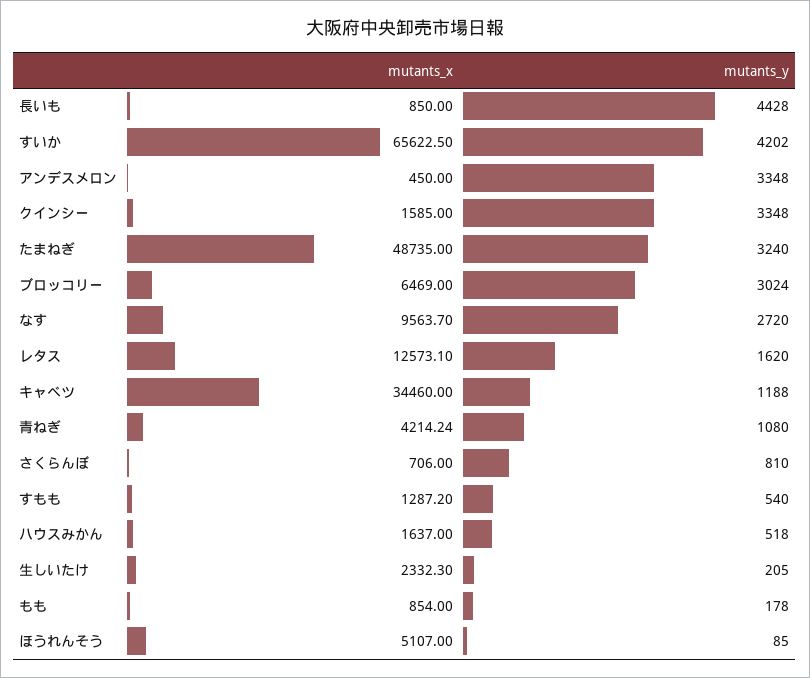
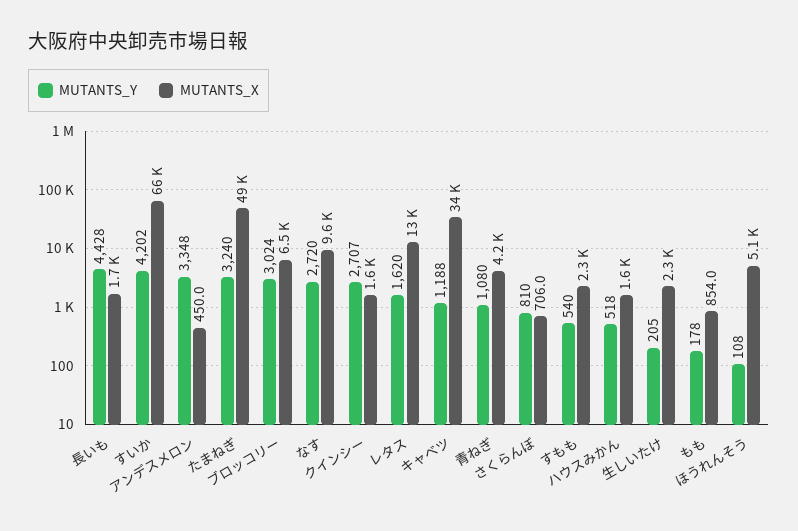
mutants_x, 長いも: 850 -> 1700
mutants_y, クインシー: 3348 -> 2707
mutants_x, すもも: 1287.2 -> 2300
mutants_y, ほうれんそう: 85 -> 108

